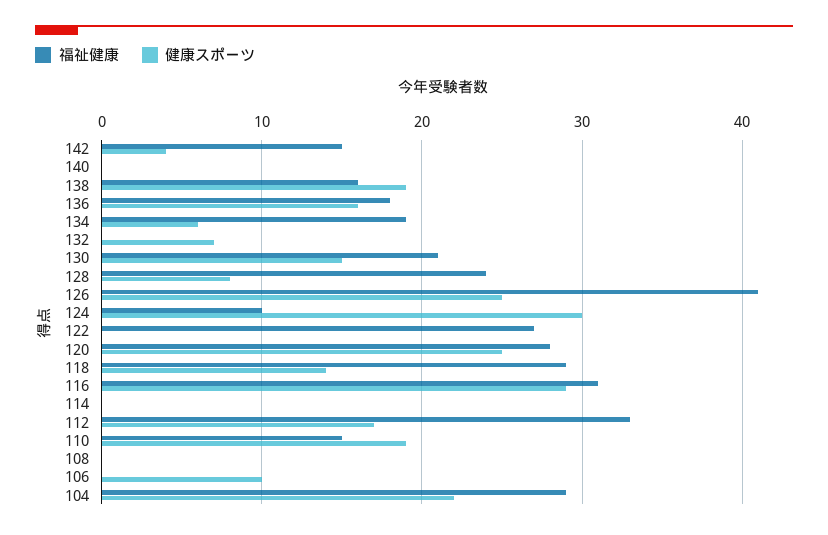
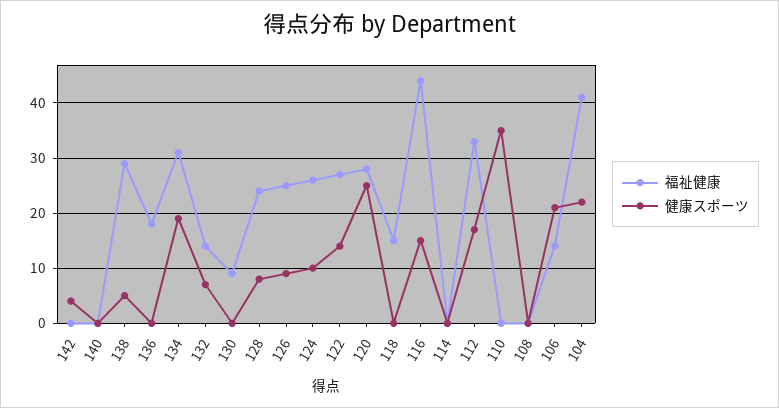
福祉健康, 142: 15 -> 0
福祉健康, 138: 16 -> 30
健康スポーツ, 138: 19 -> 5
健康スポーツ, 136: 16 -> 0
福祉健康, 134: 19 -> 30
健康スポーツ, 134: 6 -> 20
福祉健康, 132: 0 -> 15
福祉健康, 130: 21 -> 10
健康スポーツ, 130: 15 -> 0
福祉健康, 126: 41 -> 25
健康スポーツ, 126: 25 -> 10
福祉健康, 124: 10 -> 25
健康スポーツ, 124: 30 -> 10
健康スポーツ, 122: 0 -> 15
福祉健康, 118: 29 -> 15
健康スポーツ, 118: 14 -> 0
福祉健康, 116: 31 -> 45
健康スポーツ, 116: 29 -> 15
福祉健康, 110: 15 -> 0
健康スポーツ, 110: 19 -> 35
福祉健康, 106: 0 -> 15
健康スポーツ, 106: 10 -> 20
福祉健康, 104: 29 -> 40

